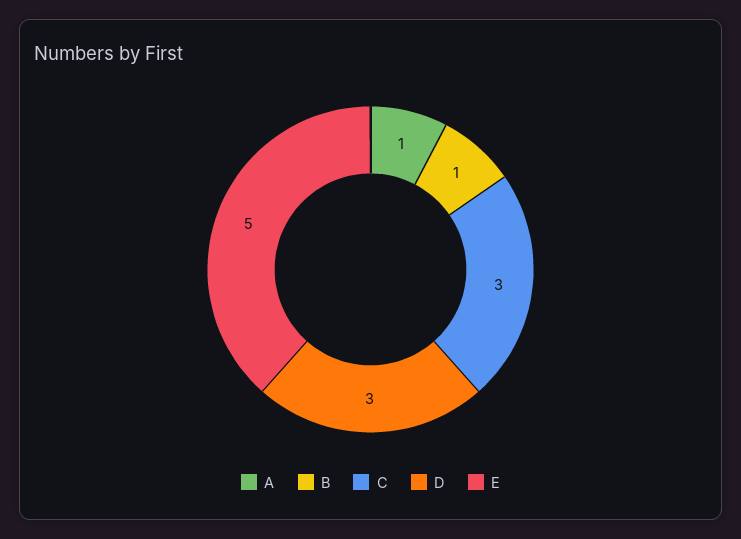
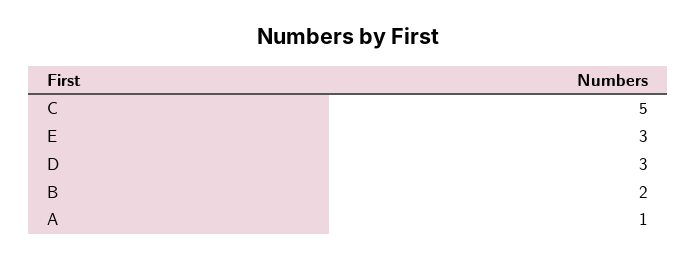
B: 1 -> 2
C: 3 -> 5
E: 5 -> 3

